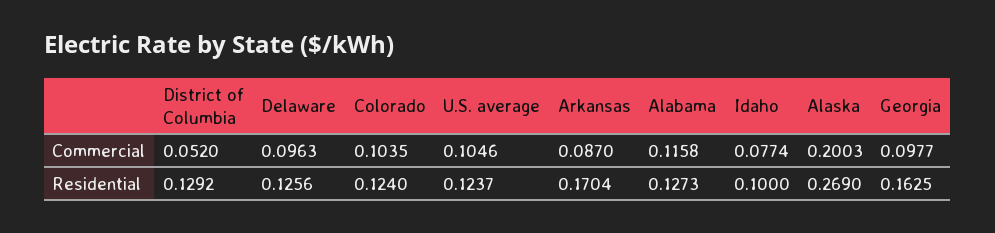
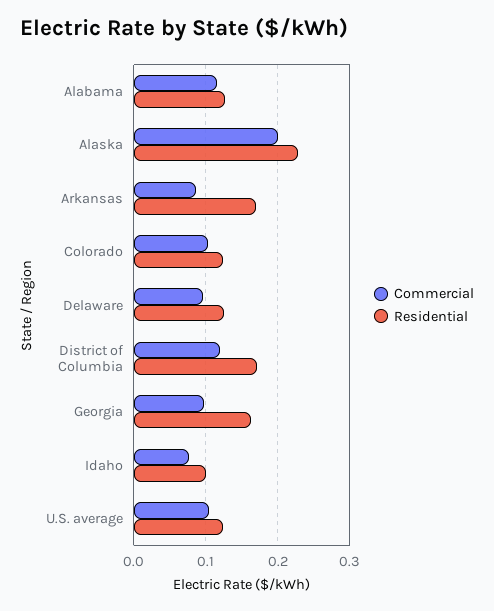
Commercial, District of Columbia: 0.052 -> 0.12
Residential, District of Columbia: 0.1292 -> 0.17
Residential, Alaska: 0.269 -> 0.23

